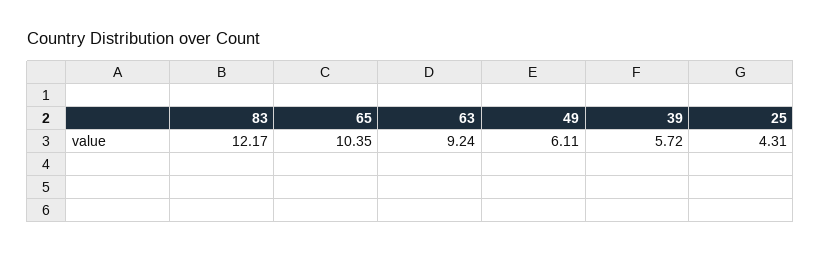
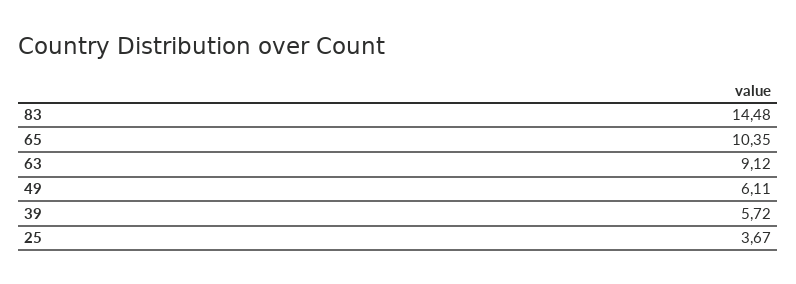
83: 12.17 -> 14.48
63: 9.24 -> 9.12
25: 4.31 -> 3.67

